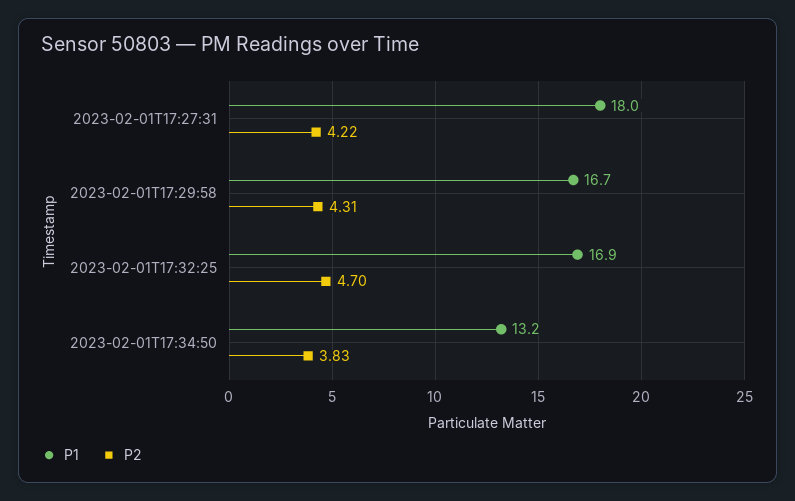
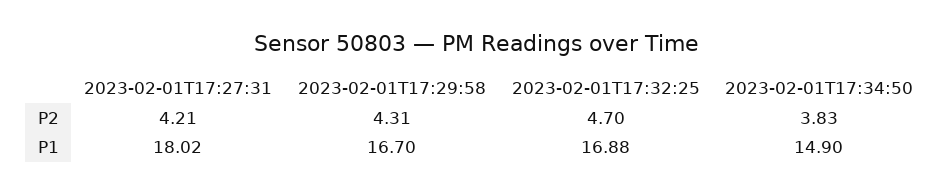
P2, 2023-02-01T17:27:31: 4.22 -> 4.21
P1, 2023-02-01T17:34:50: 13.2 -> 14.9

